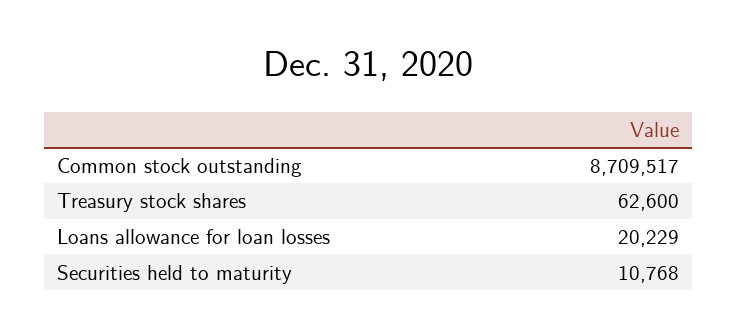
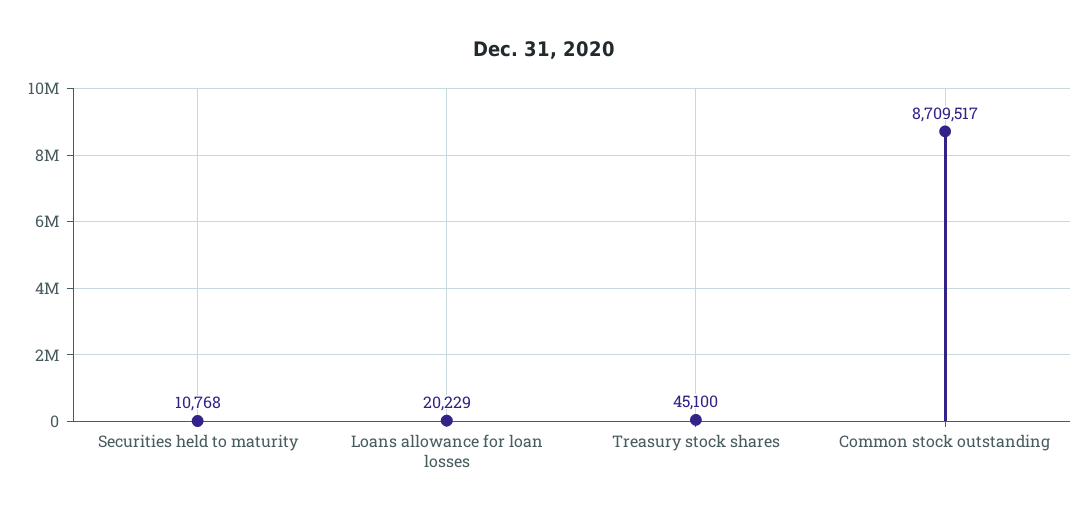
Treasury stock shares: 62600 -> 45100

